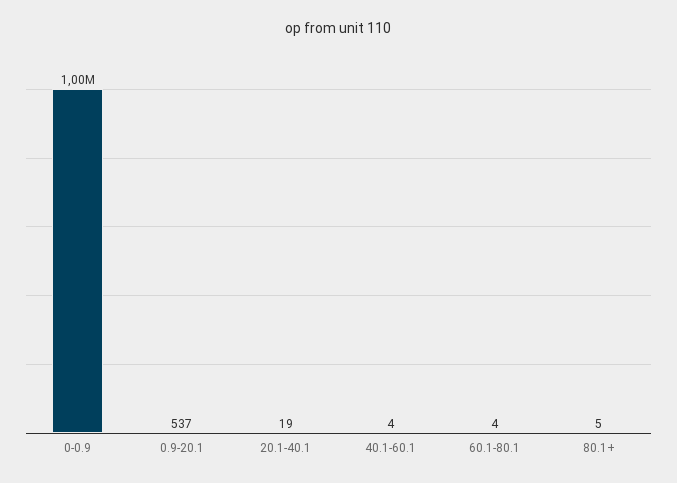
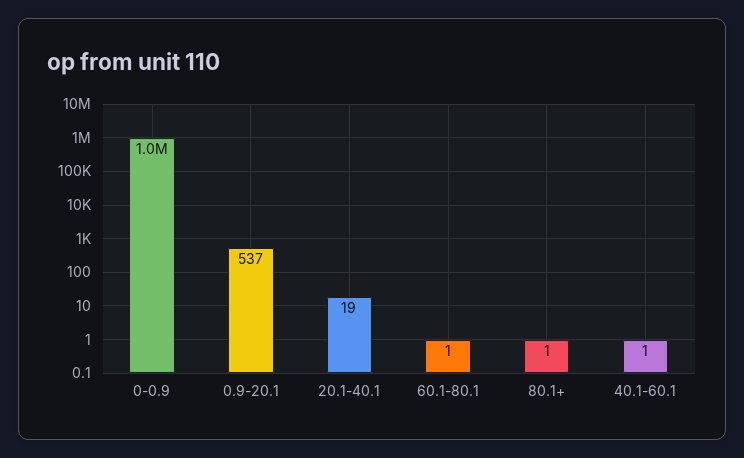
40.1-60.1: 4 -> 1
60.1-80.1: 4 -> 1
80.1+: 5 -> 1

